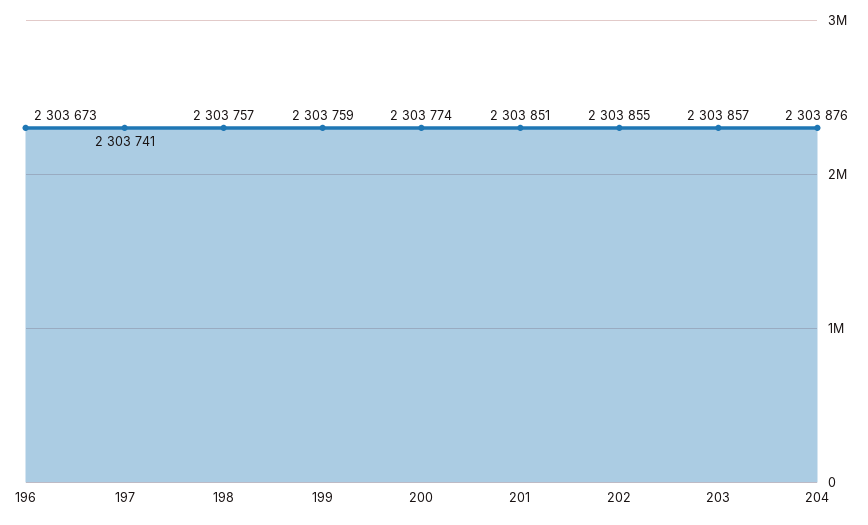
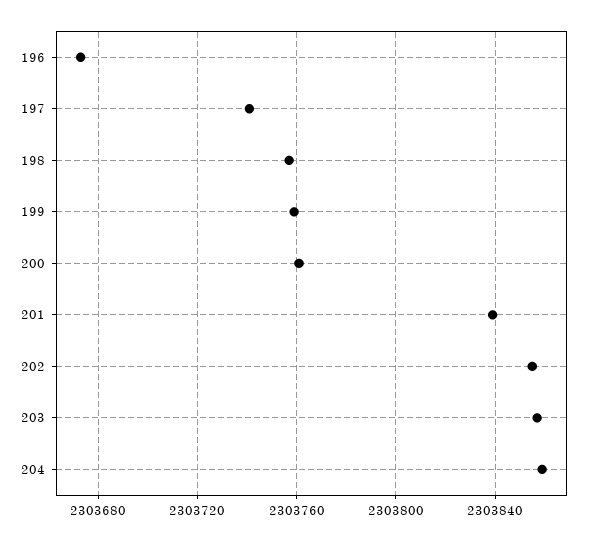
200: 2303774 -> 2303760
201: 2303851 -> 2303840
204: 2303876 -> 2303860

